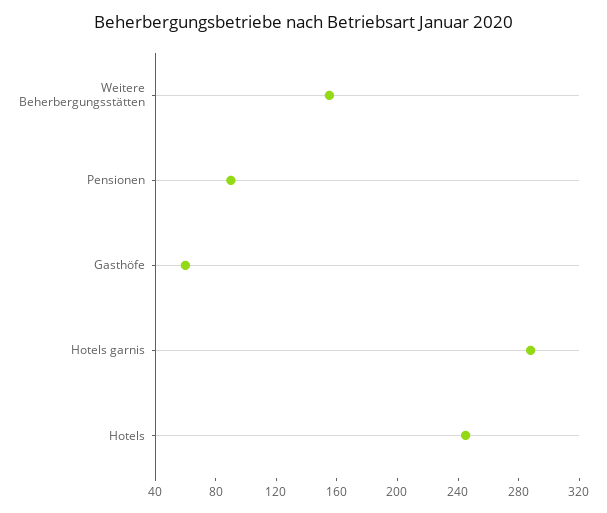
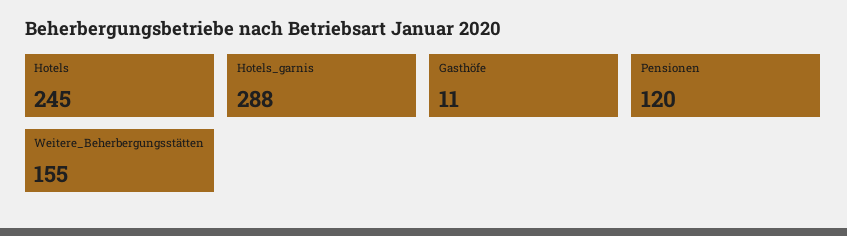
Pensionen: 90 -> 120
Gasthöfe: 60 -> 11

